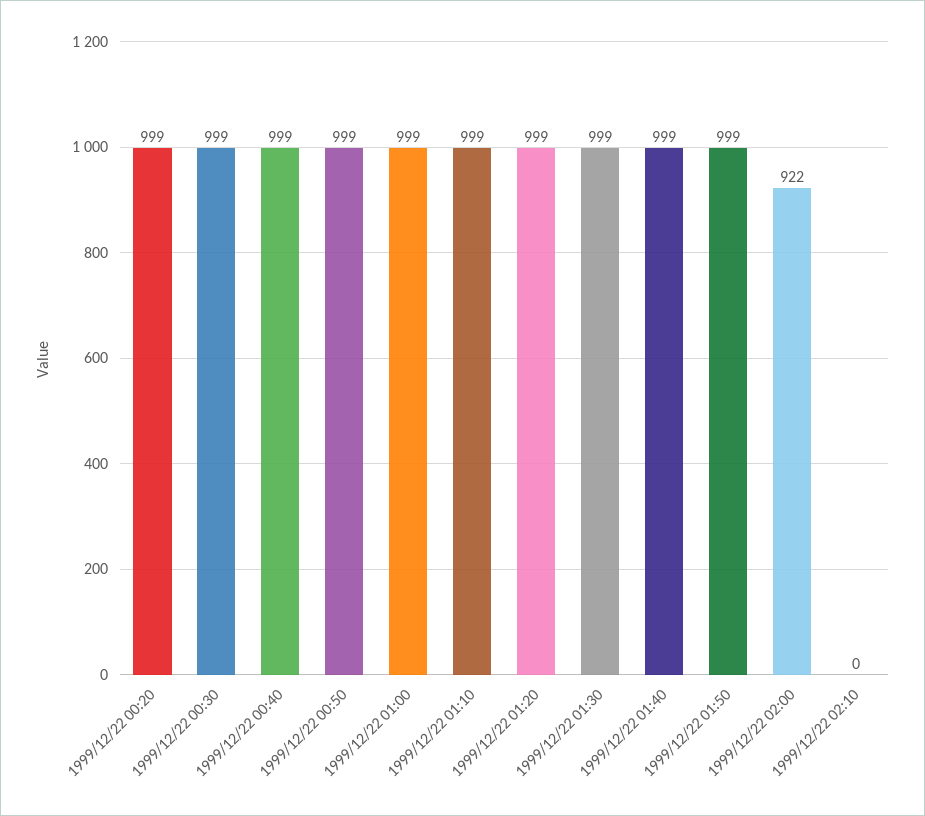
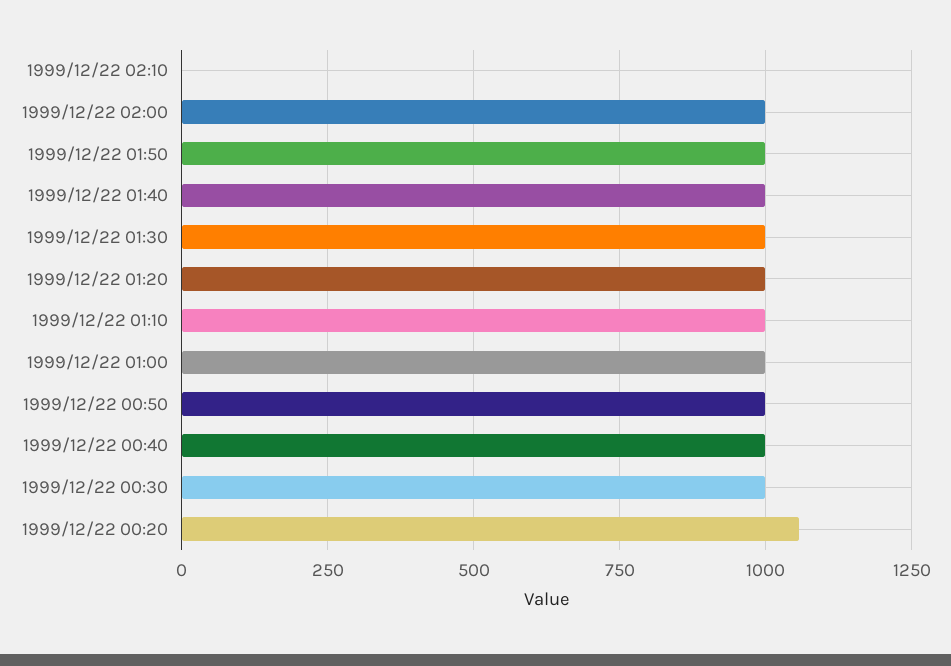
1999/12/22 00:20: 999 -> 1050
1999/12/22 02:00: 922 -> 1000

